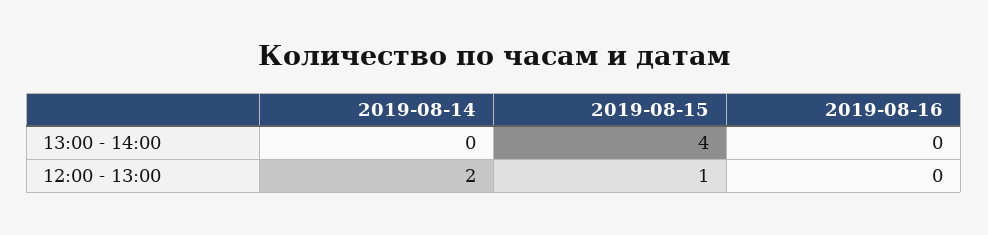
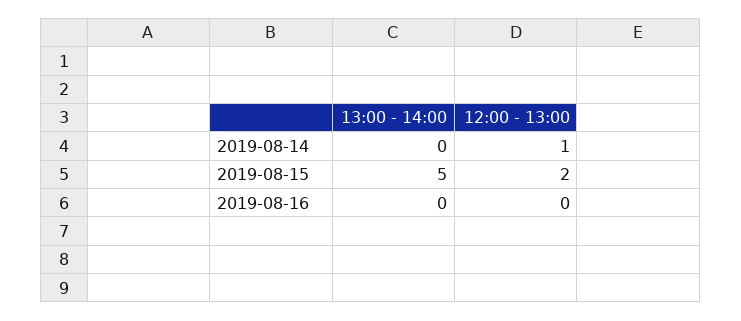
2019-08-15, 13:00 - 14:00: 4 -> 5
2019-08-14, 12:00 - 13:00: 2 -> 1
2019-08-15, 12:00 - 13:00: 1 -> 2

